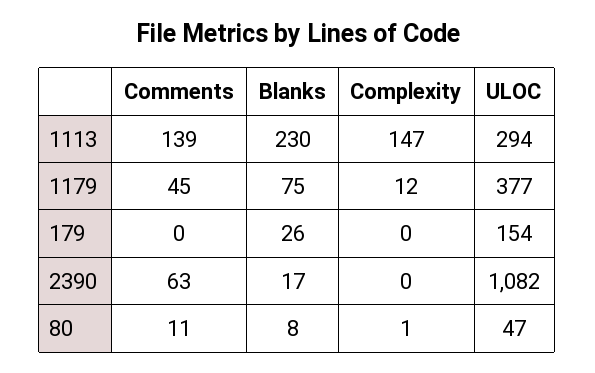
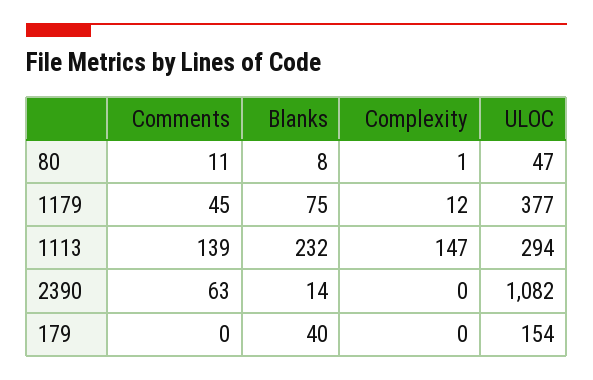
Blanks, 1113: 230 -> 232
Blanks, 179: 26 -> 40
Blanks, 2390: 17 -> 14

